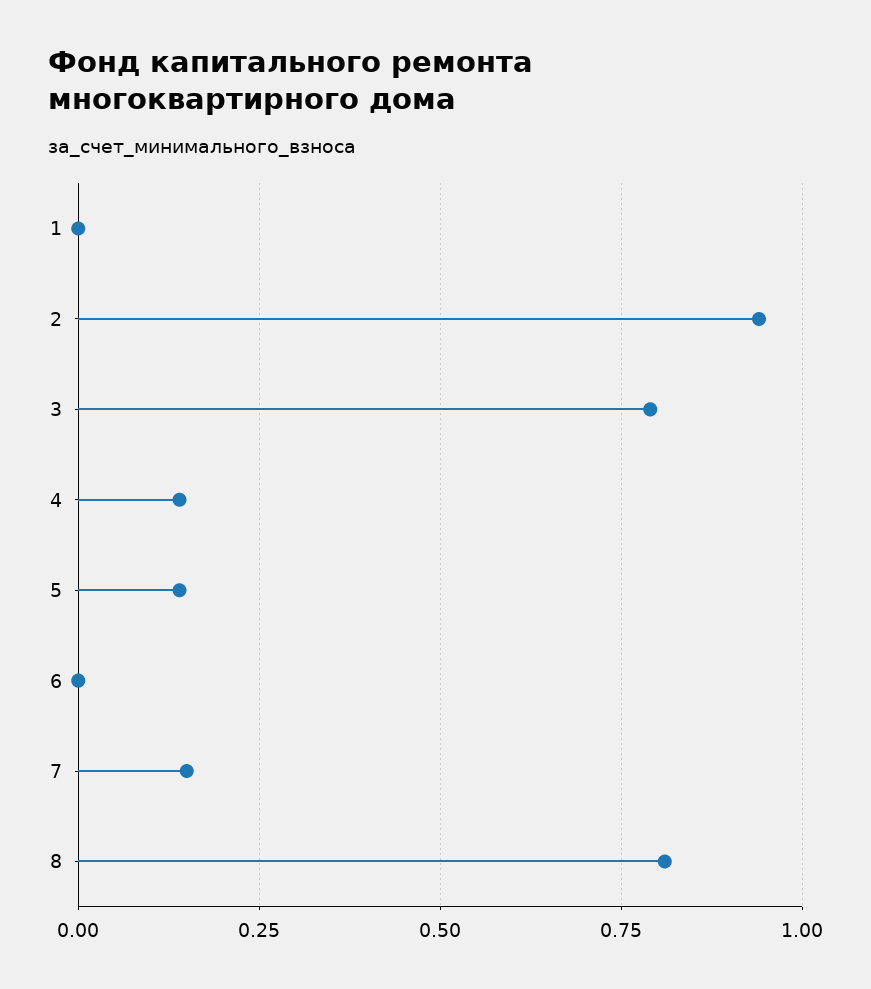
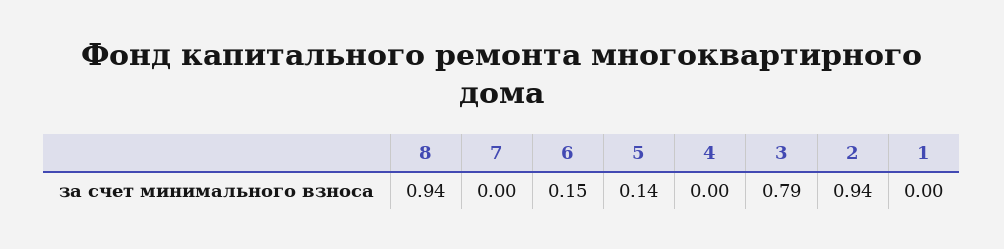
4: 0.15 -> 0
6: 0 -> 0.15
7: 0.15 -> 0
8: 0.8 -> 0.94

